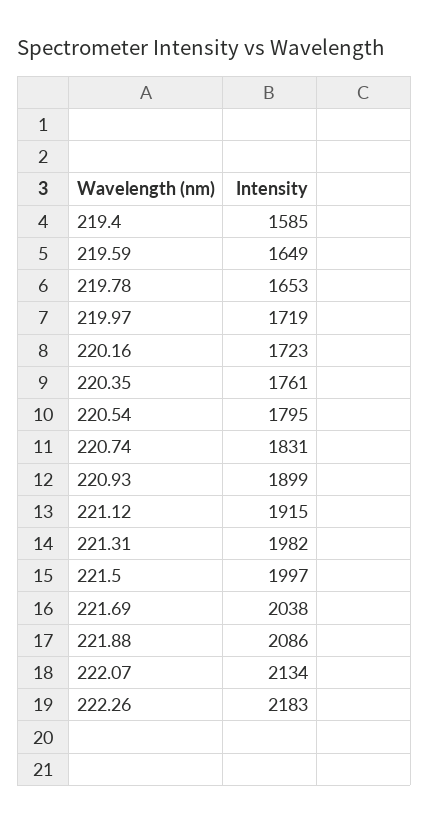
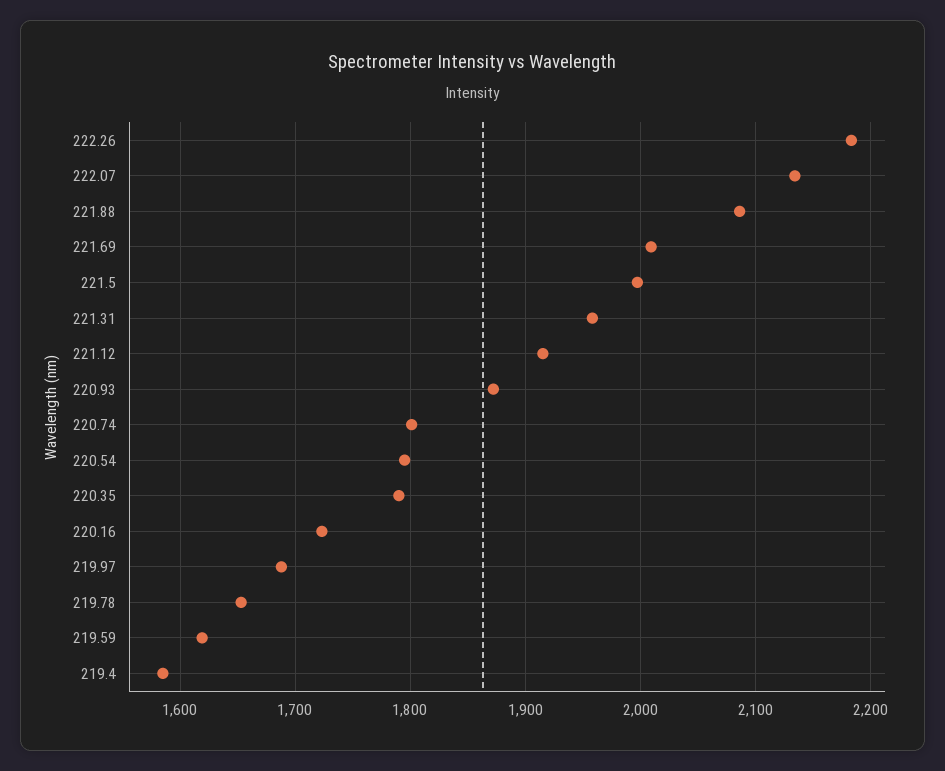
219.59: 1649 -> 1620
219.97: 1719 -> 1690
220.35: 1761 -> 1790
220.74: 1831 -> 1800
220.93: 1899 -> 1870
221.31: 1982 -> 1960
221.69: 2038 -> 2010

